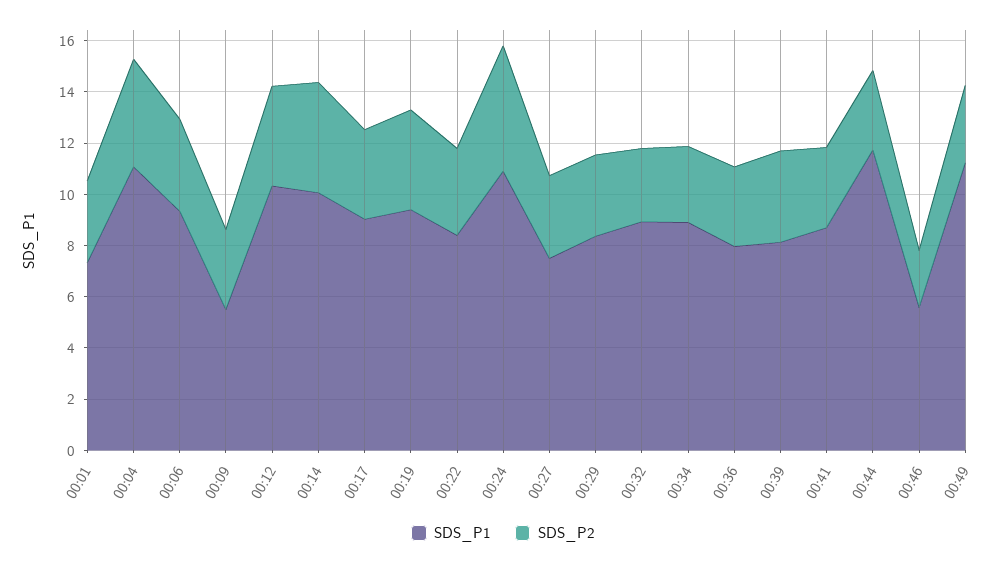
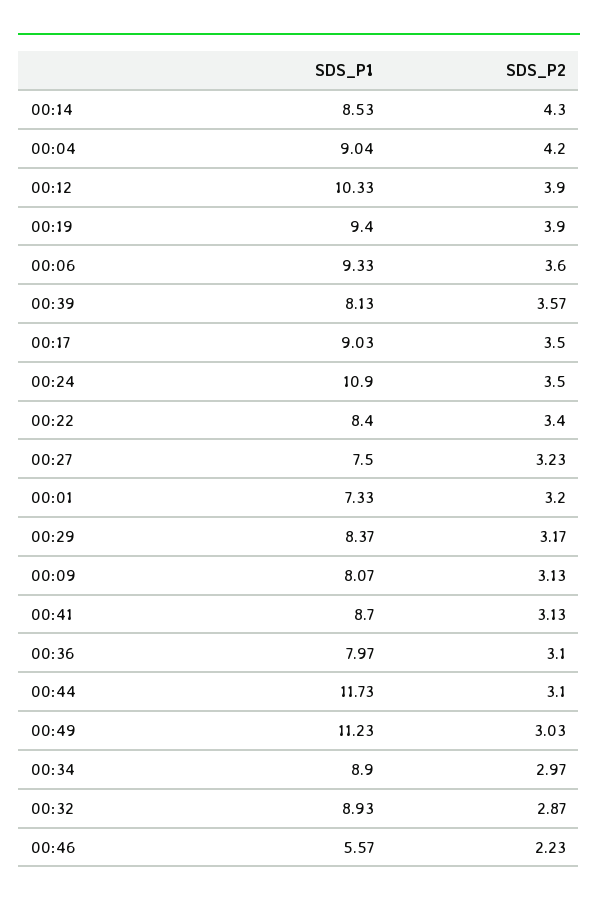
SDS_P1, 00:04: 11 -> 9.04
SDS_P1, 00:09: 5.5 -> 8.07
SDS_P1, 00:14: 10 -> 8.53
SDS_P2, 00:24: 5 -> 3.5

